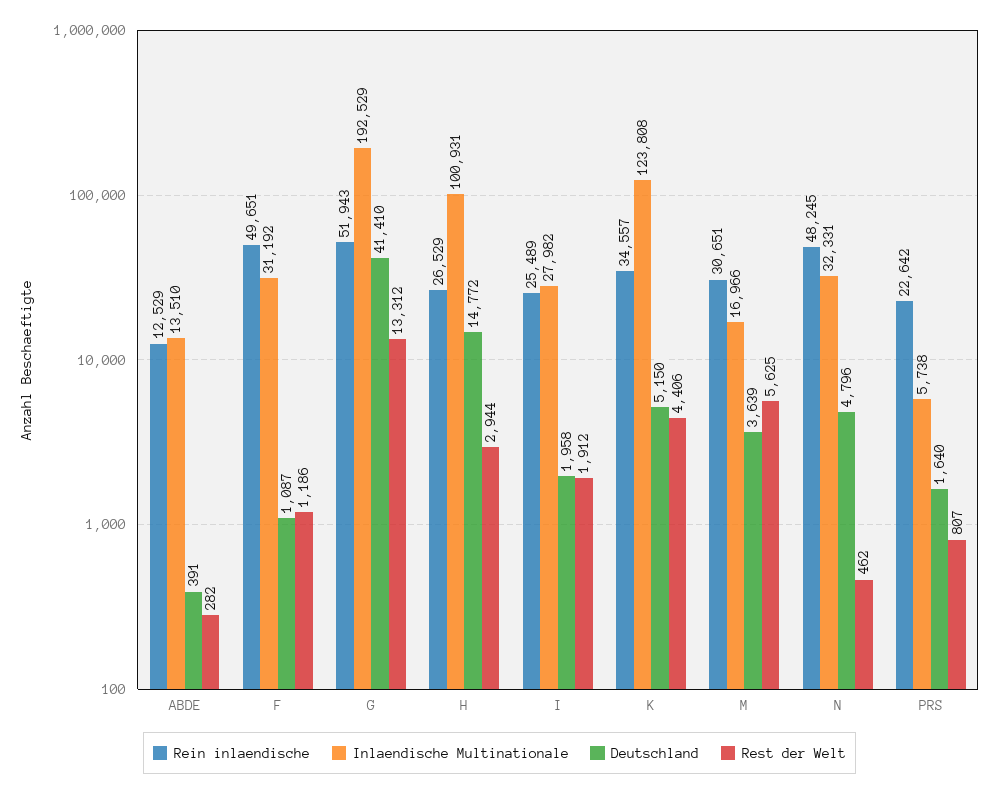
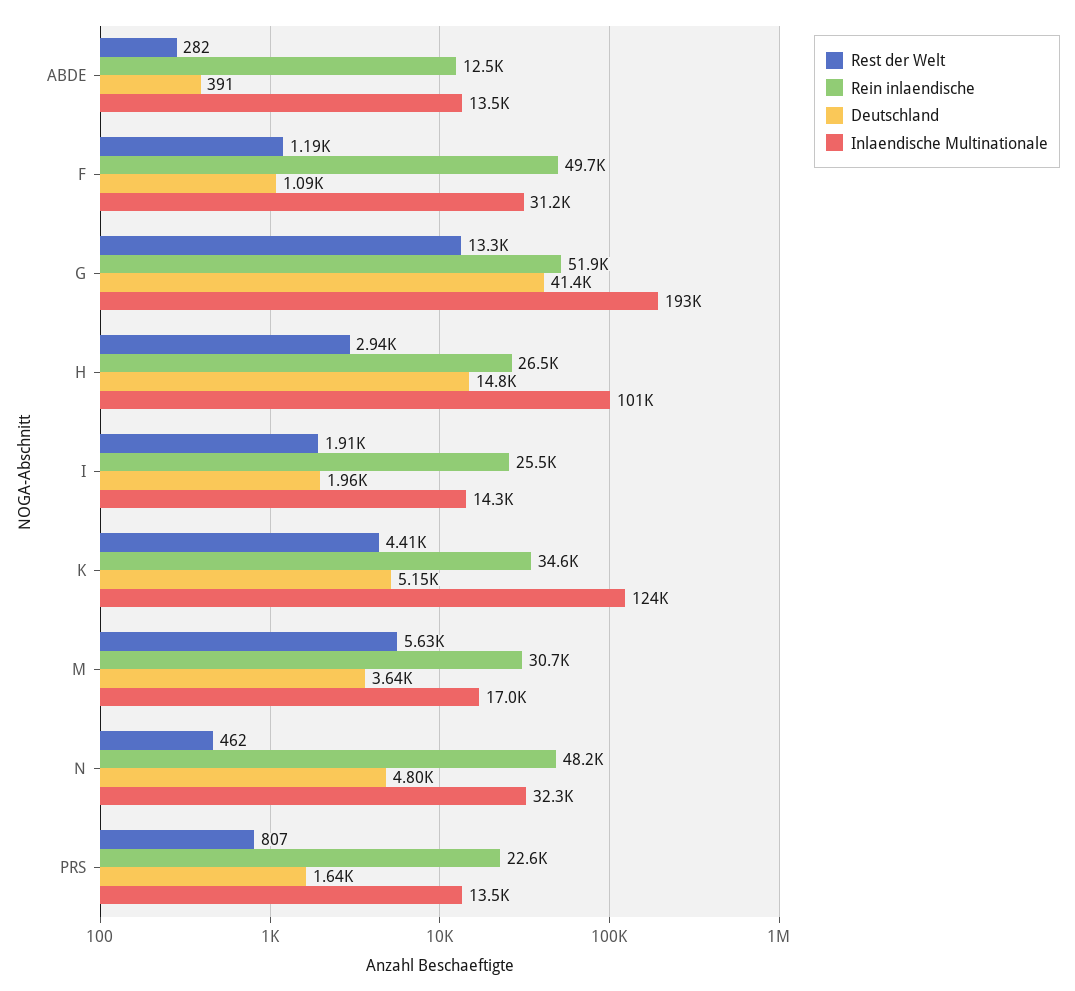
Inlaendische Multinationale, I: 27982 -> 14300
Inlaendische Multinationale, PRS: 5738 -> 13500

